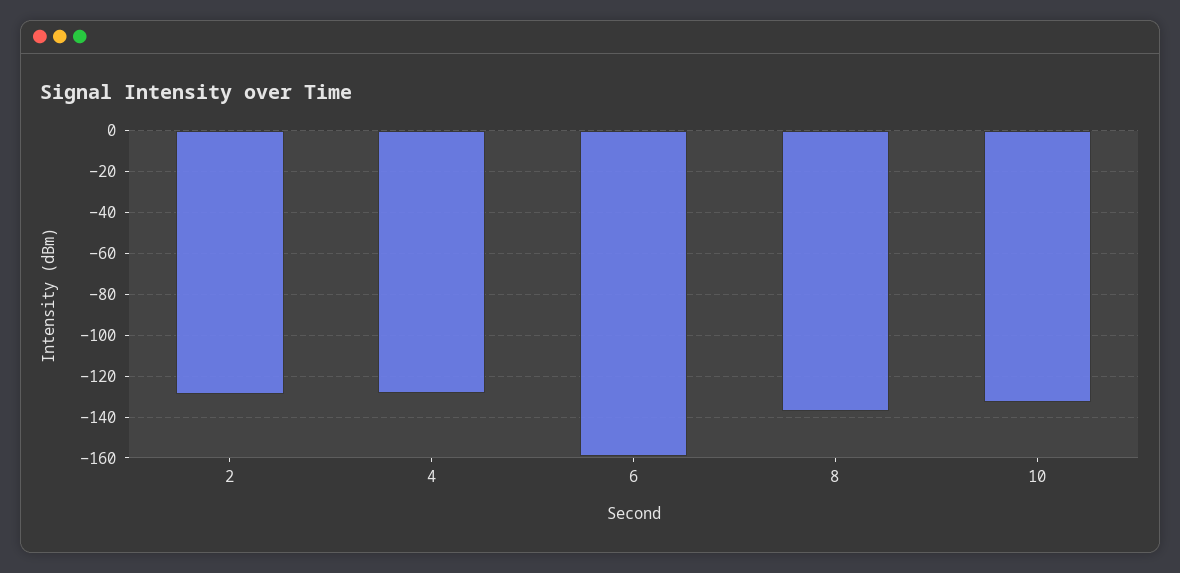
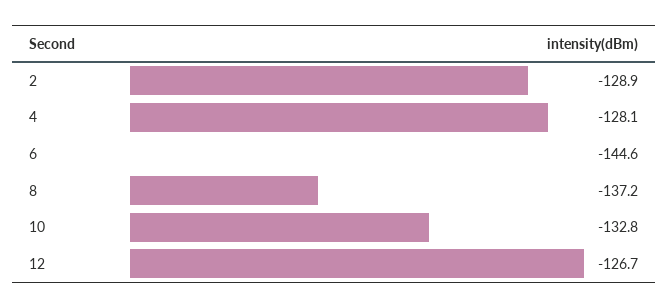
6: -160 -> -144.6
12: none -> -126.7

